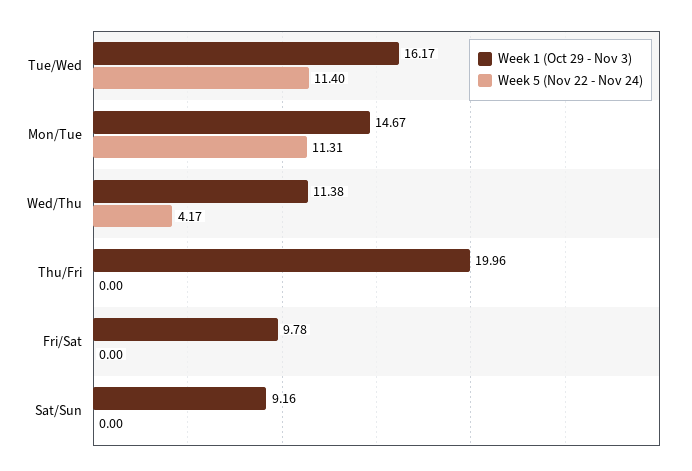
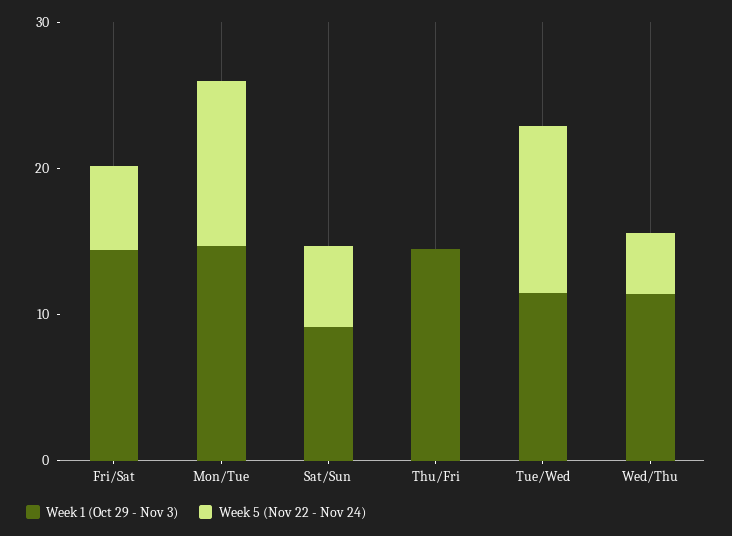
Week 1 (Oct 29 - Nov 3), Tue/Wed: 16.17 -> 12
Week 1 (Oct 29 - Nov 3), Thu/Fri: 19.96 -> 14
Week 1 (Oct 29 - Nov 3), Fri/Sat: 9.78 -> 14
Week 5 (Nov 22 - Nov 24), Fri/Sat: 0 -> 6
Week 5 (Nov 22 - Nov 24), Sat/Sun: 0 -> 6

